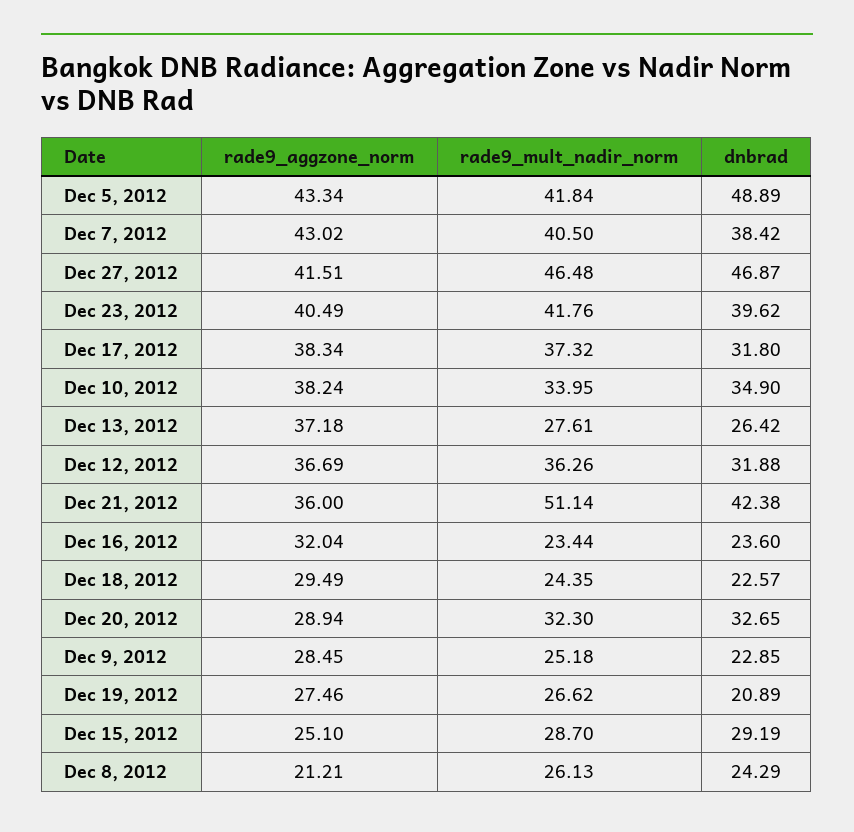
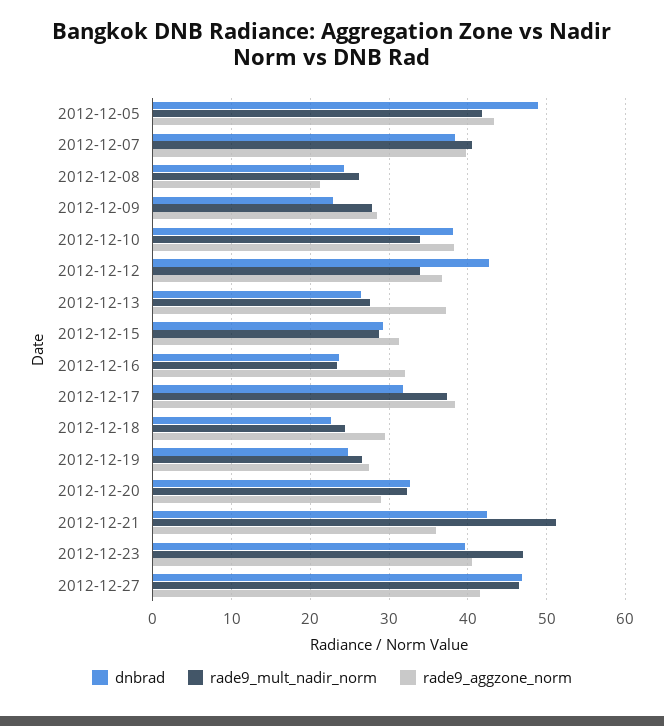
rade9_aggzone_norm, Dec 7, 2012: 43.02 -> 40
rade9_mult_nadir_norm, Dec 23, 2012: 41.76 -> 47
dnbrad, Dec 10, 2012: 34.9 -> 38
rade9_mult_nadir_norm, Dec 12, 2012: 36.26 -> 34
dnbrad, Dec 12, 2012: 31.88 -> 43
rade9_mult_nadir_norm, Dec 9, 2012: 25.18 -> 28
dnbrad, Dec 19, 2012: 20.89 -> 25
rade9_aggzone_norm, Dec 15, 2012: 25.1 -> 31

